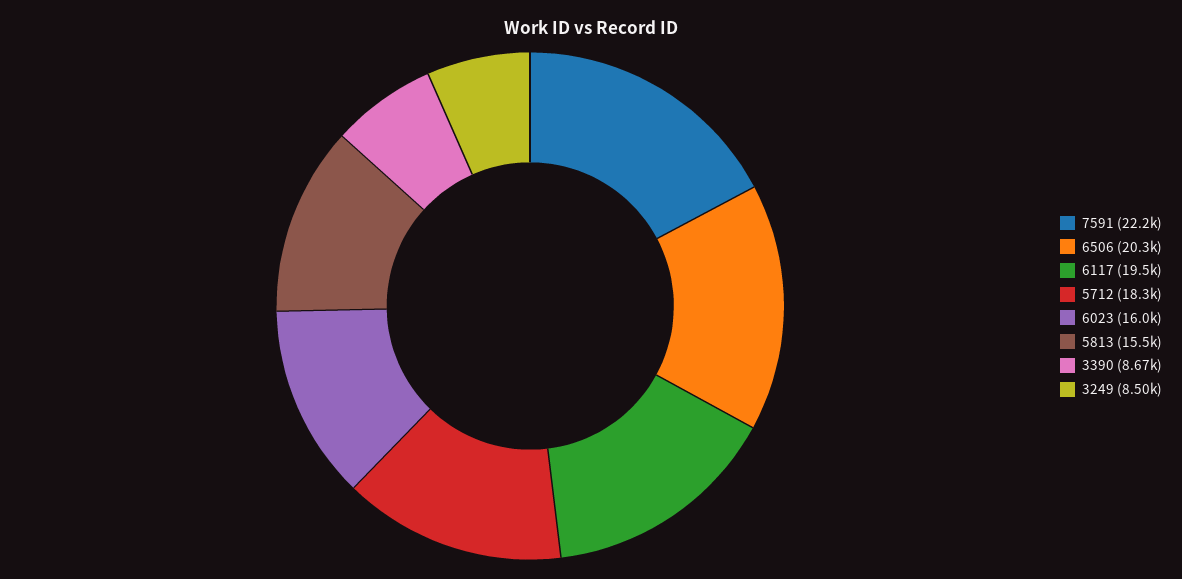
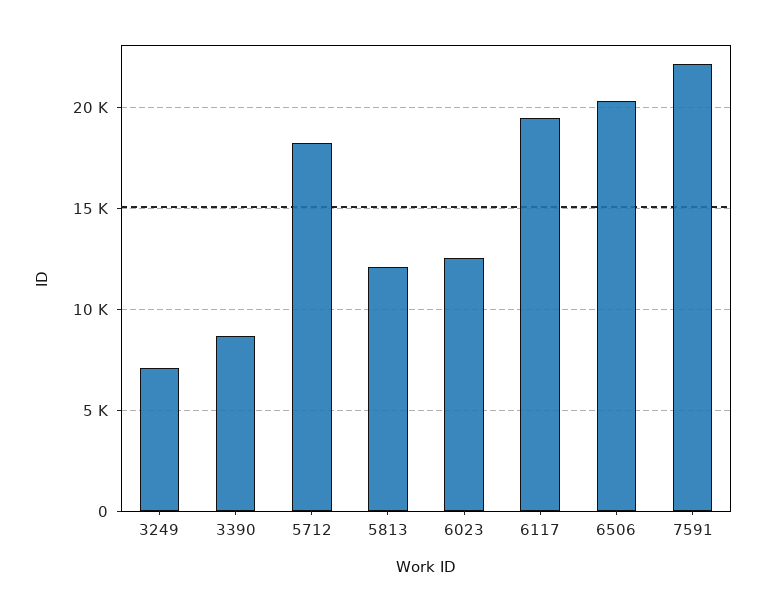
6023: 16000 -> 12500
5813: 15500 -> 12000
3249: 8500 -> 7000

